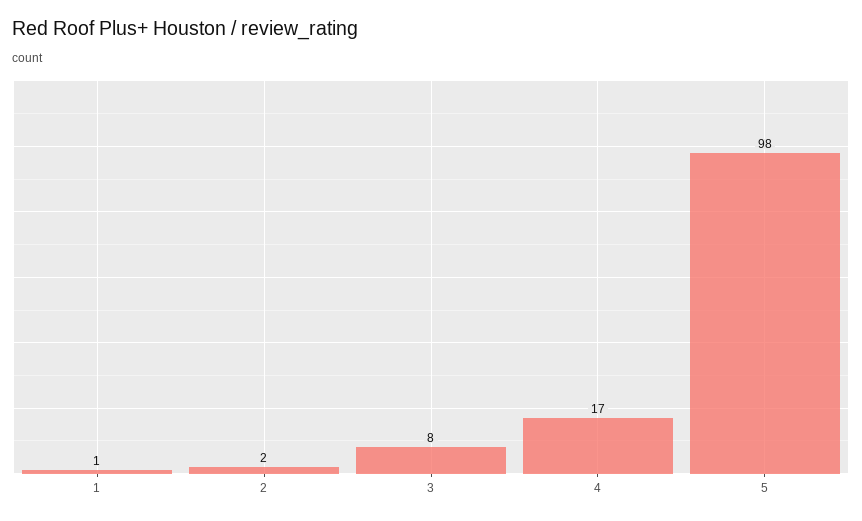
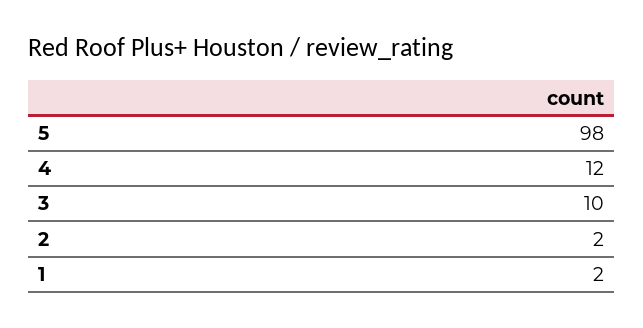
1: 1 -> 2
3: 8 -> 10
4: 17 -> 12

